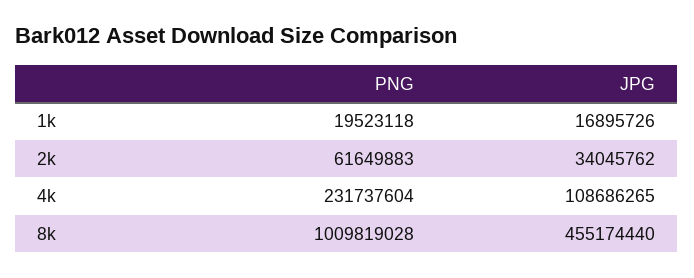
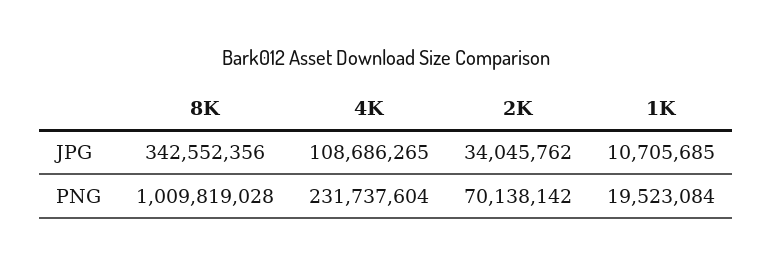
PNG, 1k: 19523118 -> 19523084
JPG, 1k: 16895726 -> 10705685
PNG, 2k: 61649883 -> 70138142
JPG, 8k: 455174440 -> 342552356

